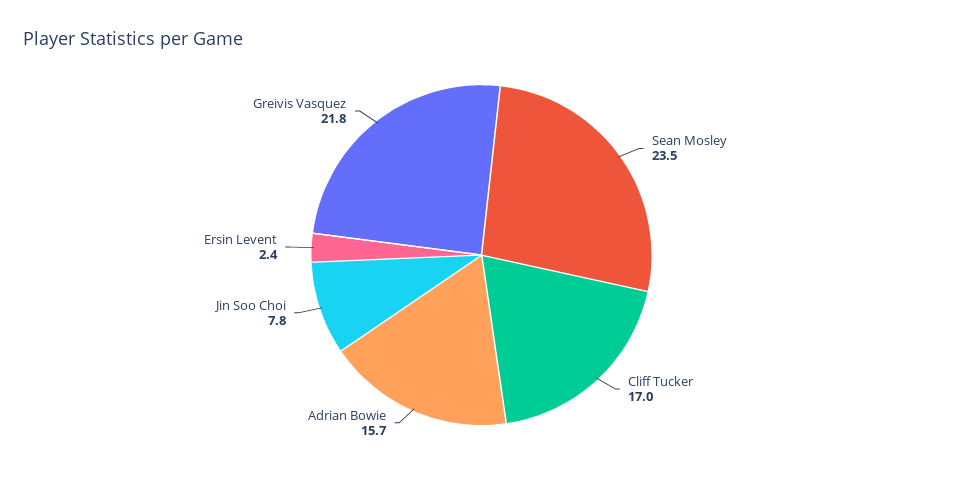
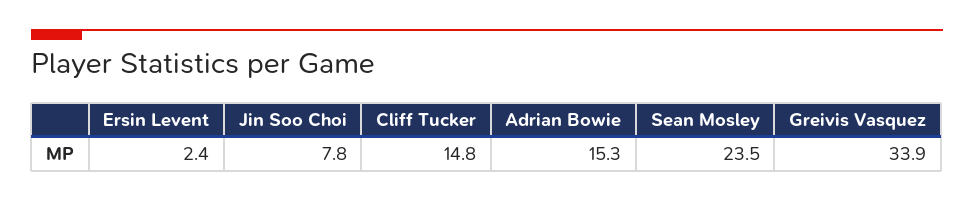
Cliff Tucker: 17 -> 14.8
Adrian Bowie: 15.7 -> 15.3
Greivis Vasquez: 21.8 -> 33.9

